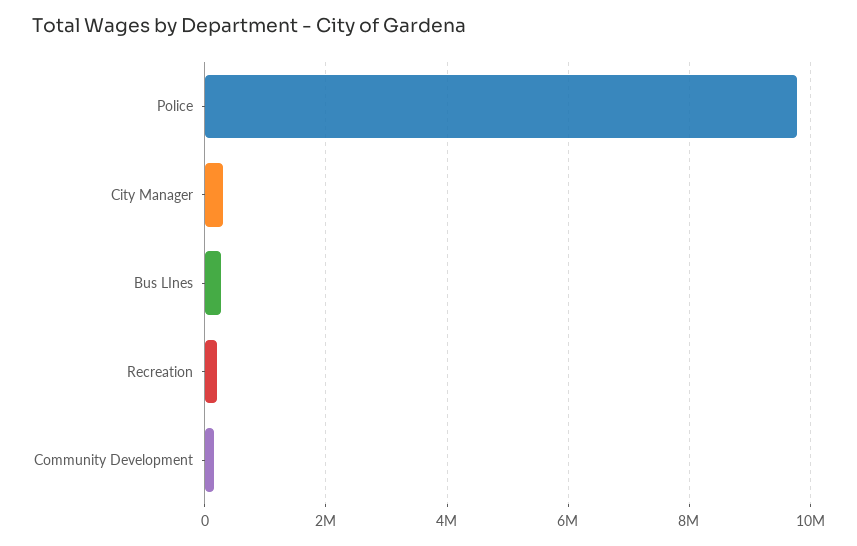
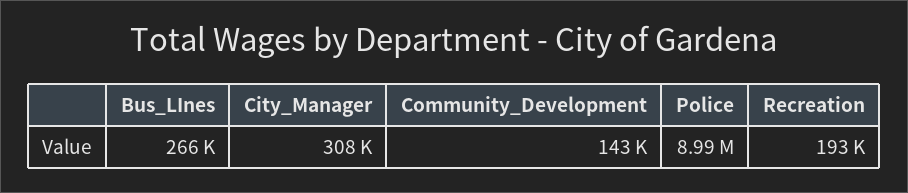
Police: 9800000 -> 8990000

